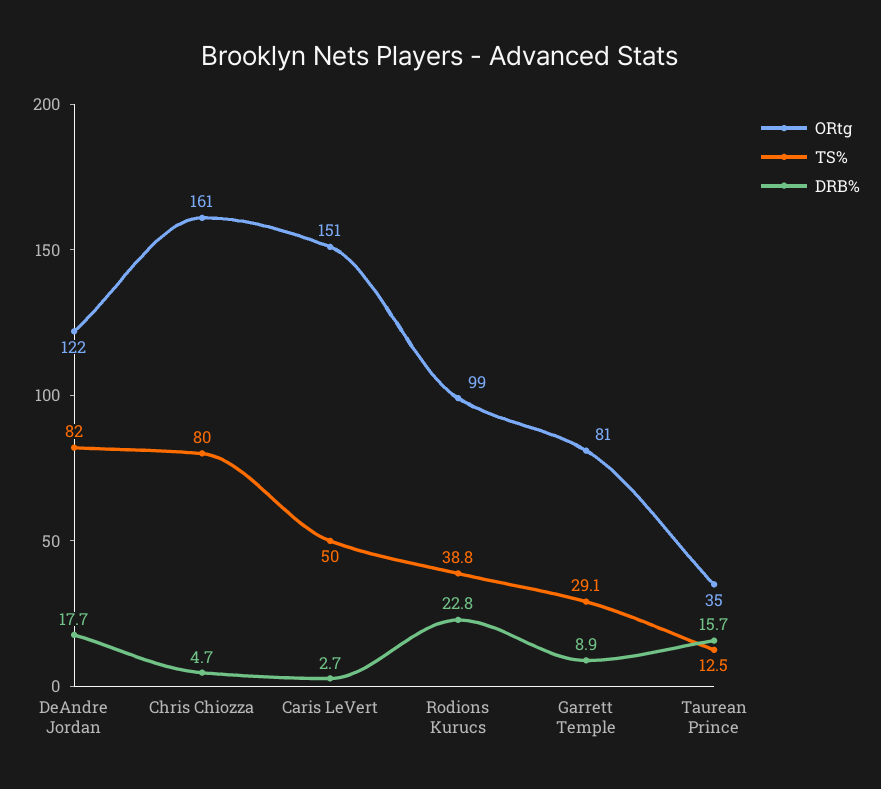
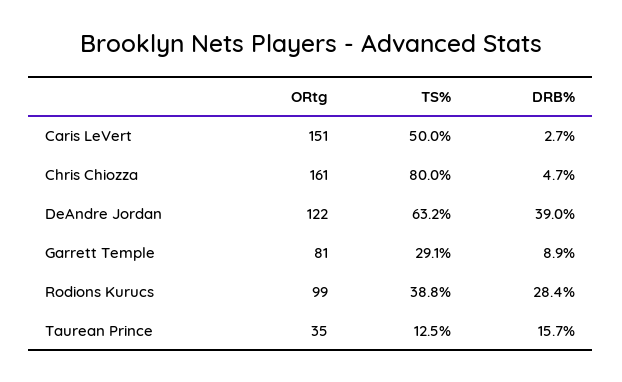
TS%, DeAndre Jordan: 82 -> 63.2
DRB%, DeAndre Jordan: 17.7 -> 39
DRB%, Rodions Kurucs: 22.8 -> 28.4

